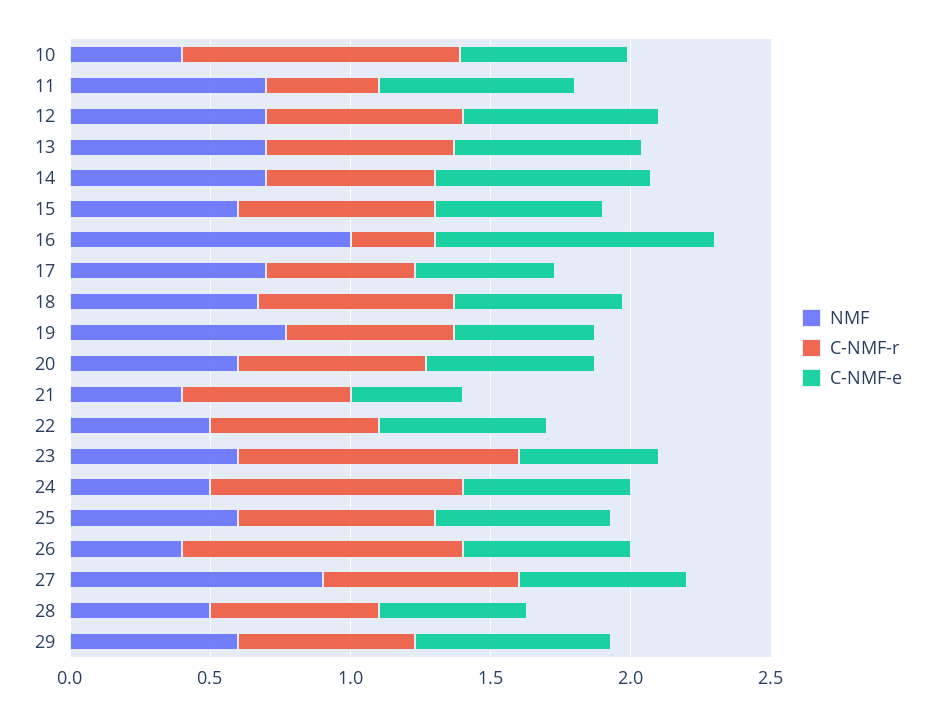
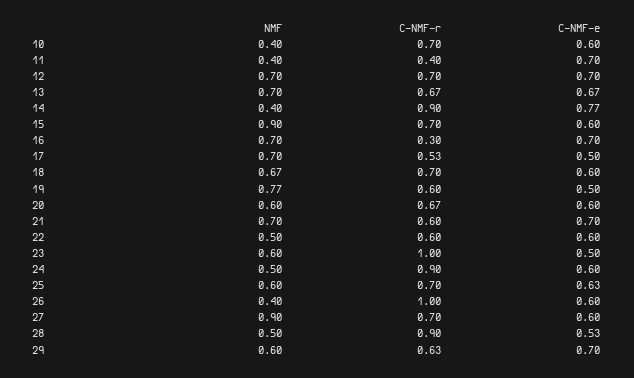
C-NMF-r, 10: 1 -> 0.7
NMF, 11: 0.7 -> 0.4
NMF, 14: 0.7 -> 0.4
C-NMF-r, 14: 0.6 -> 0.9
NMF, 15: 0.6 -> 0.9
NMF, 16: 1 -> 0.7
C-NMF-e, 16: 1 -> 0.7
NMF, 21: 0.4 -> 0.7
C-NMF-e, 21: 0.4 -> 0.7
C-NMF-r, 28: 0.6 -> 0.9

